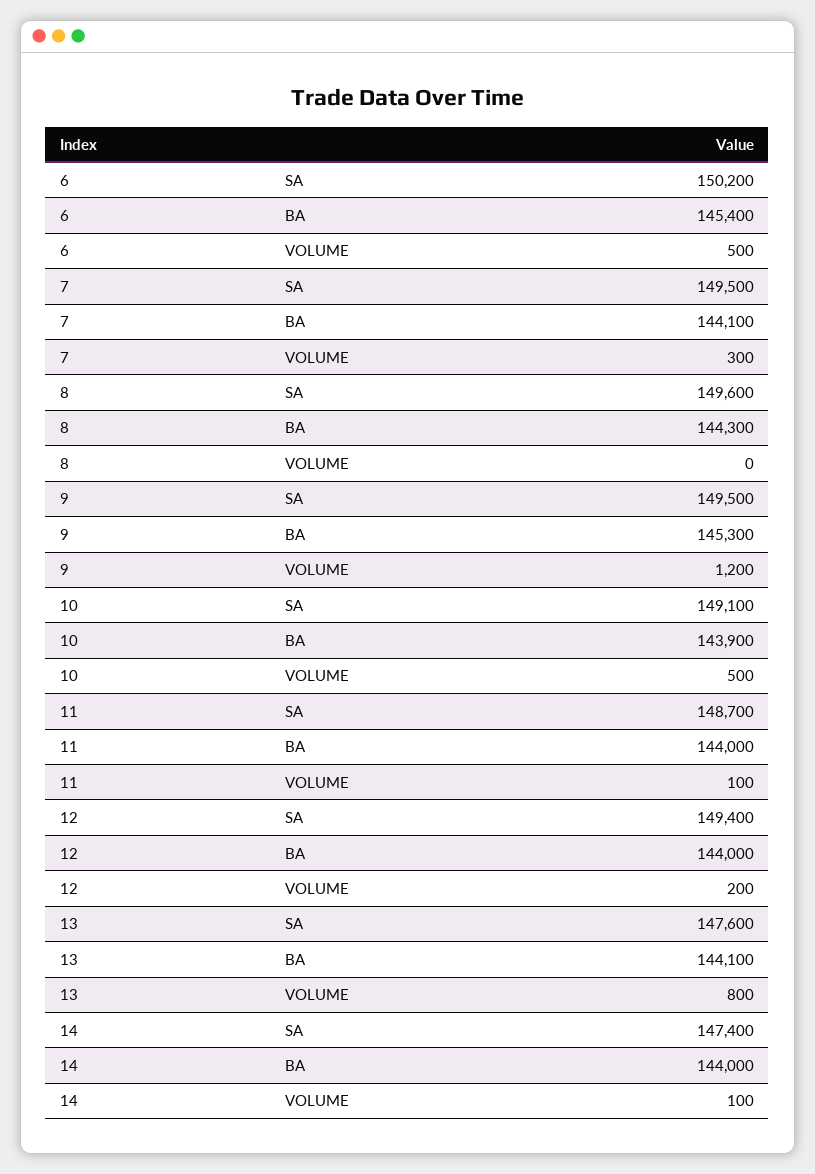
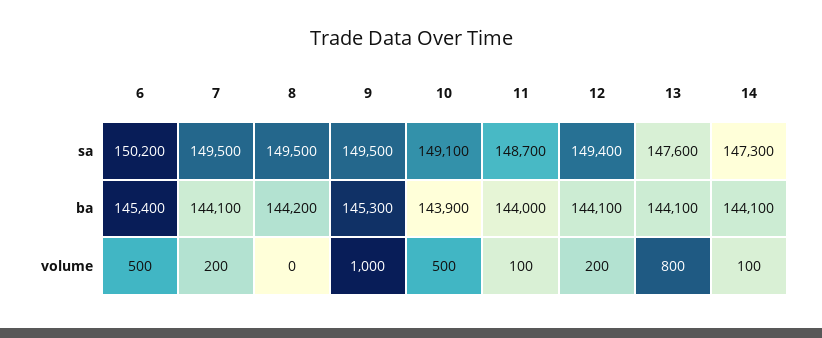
7, VOLUME: 300 -> 200
8, SA: 149600 -> 149500
8, BA: 144300 -> 144200
9, VOLUME: 1200 -> 1000
12, BA: 144000 -> 144100
14, SA: 147400 -> 147300
14, BA: 144000 -> 144100

